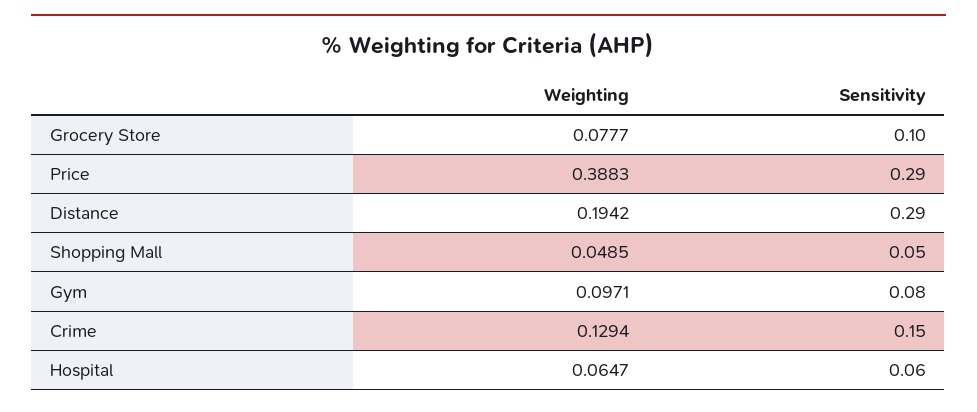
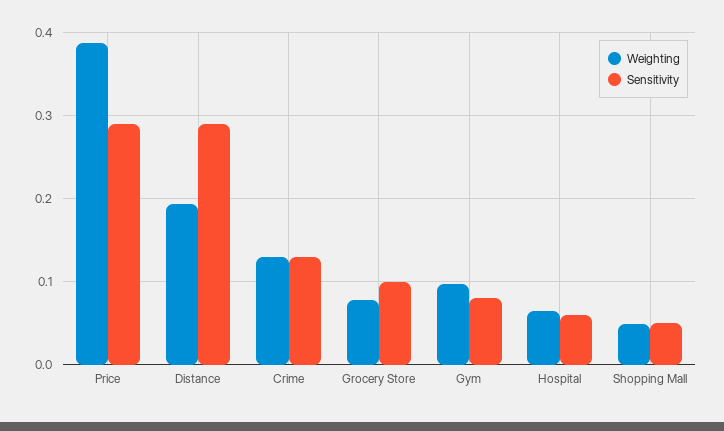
Sensitivity, Crime: 0.15 -> 0.13

